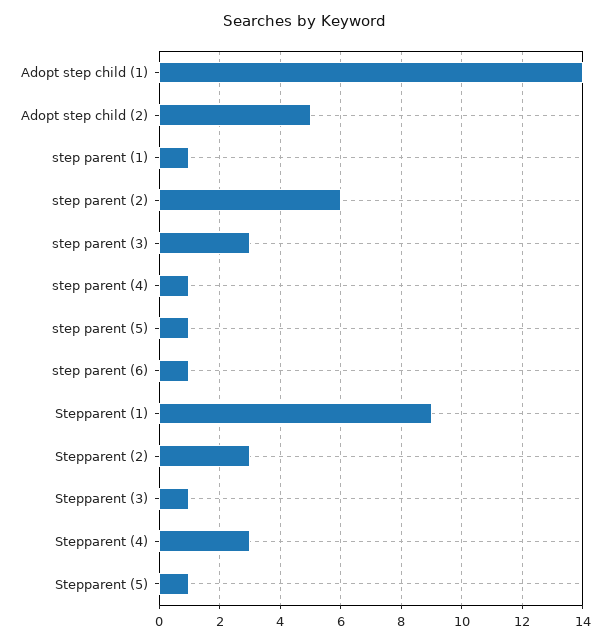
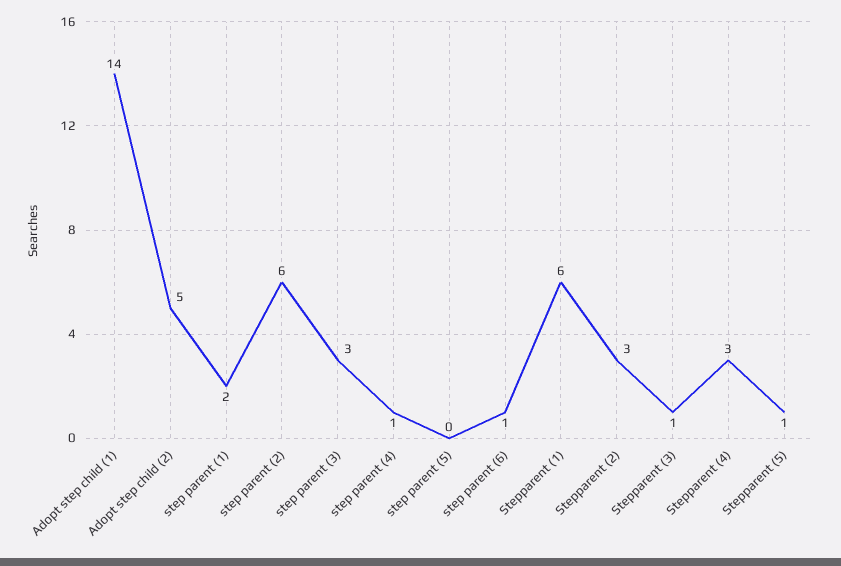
step parent (1): 1 -> 2
step parent (5): 1 -> 0
Stepparent (1): 9 -> 6

